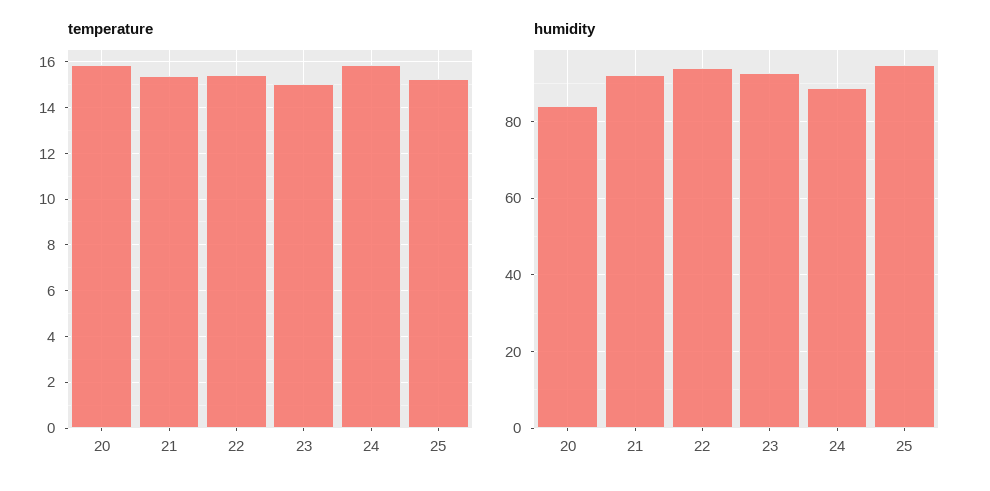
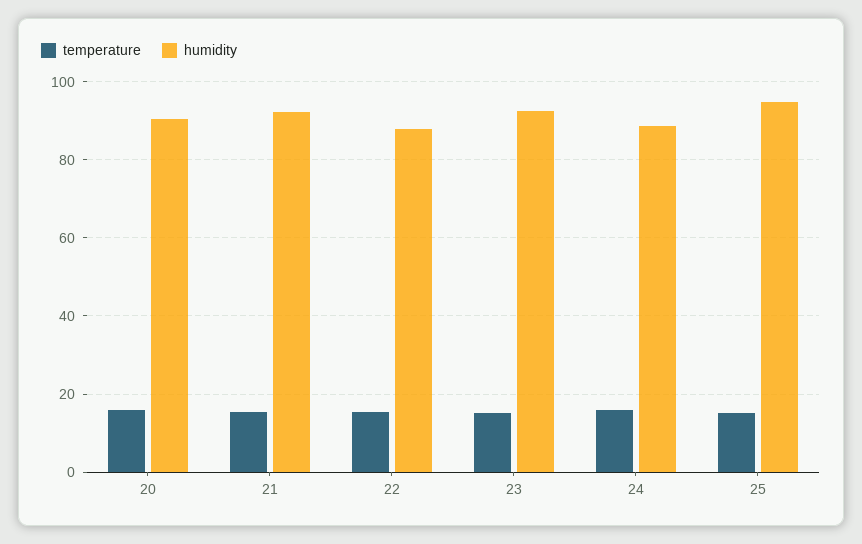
humidity, 20: 84 -> 90
humidity, 22: 94 -> 88

